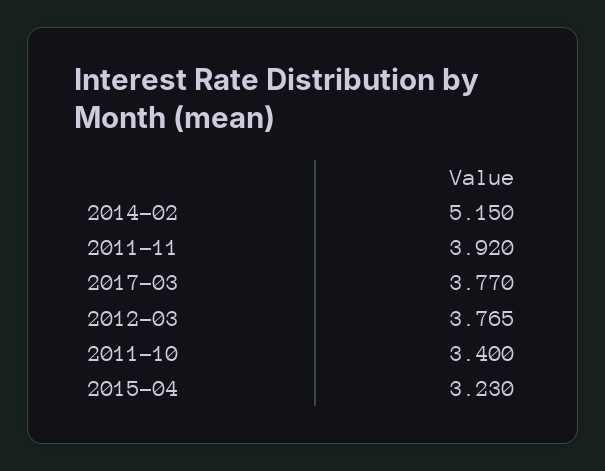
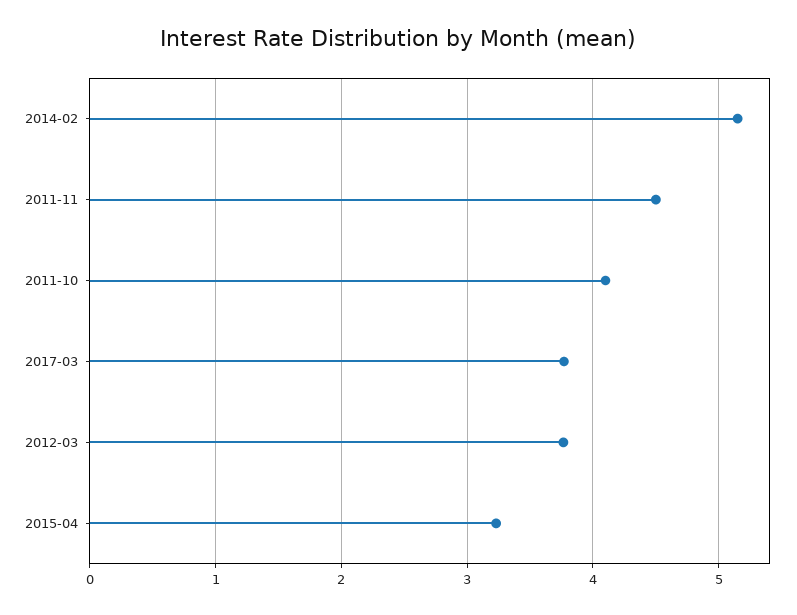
2011-11: 3.92 -> 4.5
2011-10: 3.4 -> 4.1

